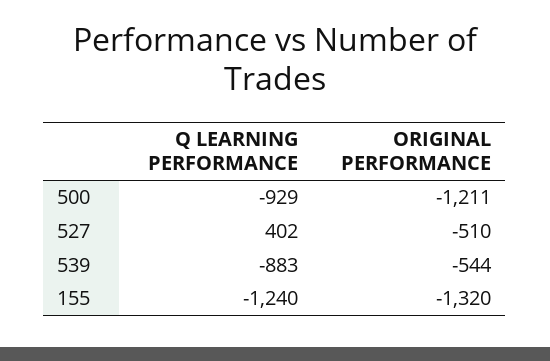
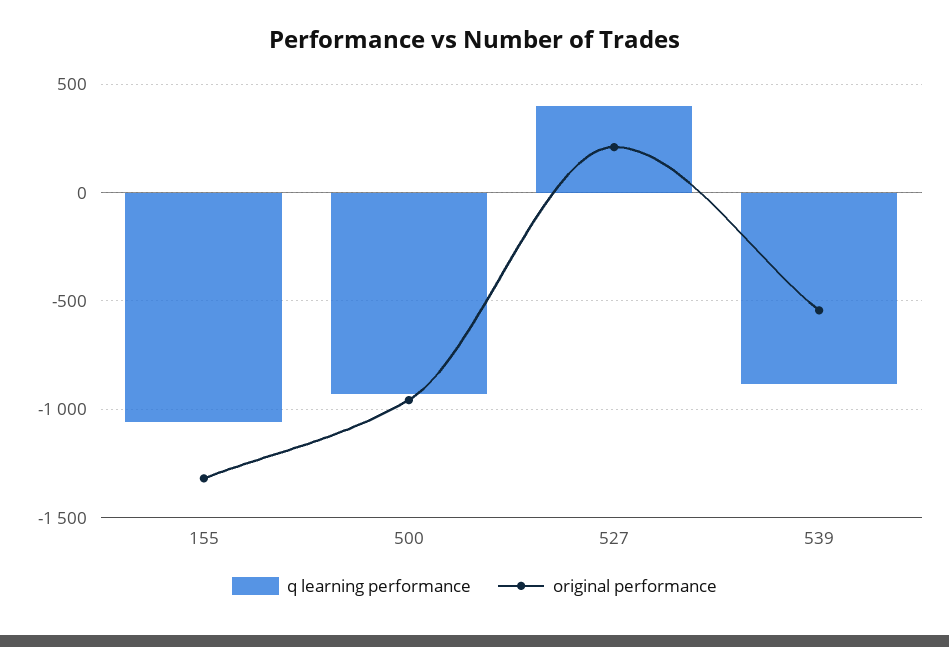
ORIGINAL PERFORMANCE, 500: -1211 -> -950
ORIGINAL PERFORMANCE, 527: -510 -> 200
Q LEARNING PERFORMANCE, 155: -1240 -> -1050

